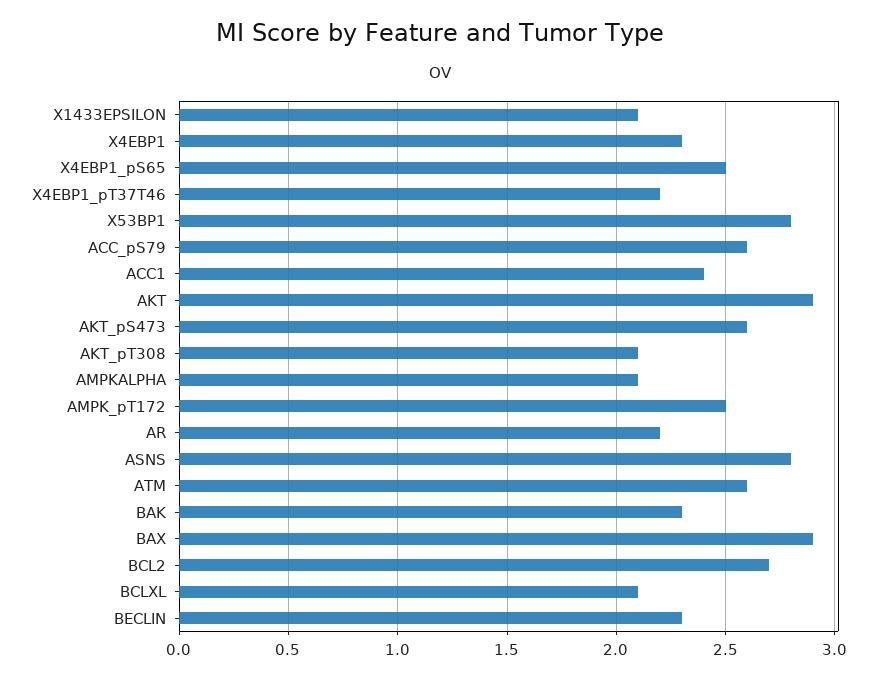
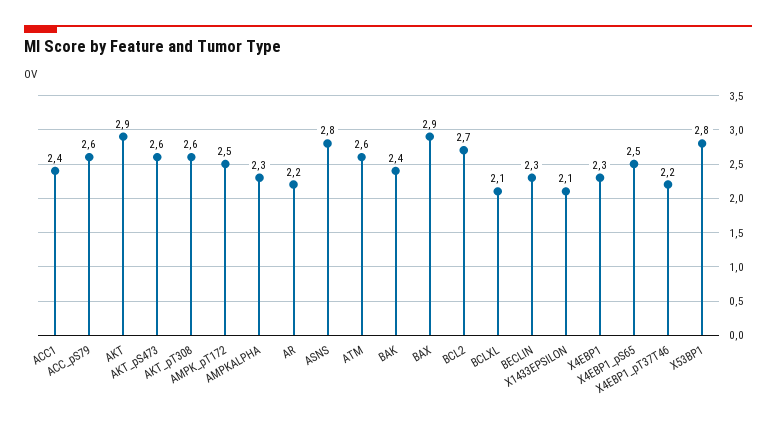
AKT_pT308: 2.1 -> 2.6
AMPKALPHA: 2.1 -> 2.3
BAK: 2.3 -> 2.4

